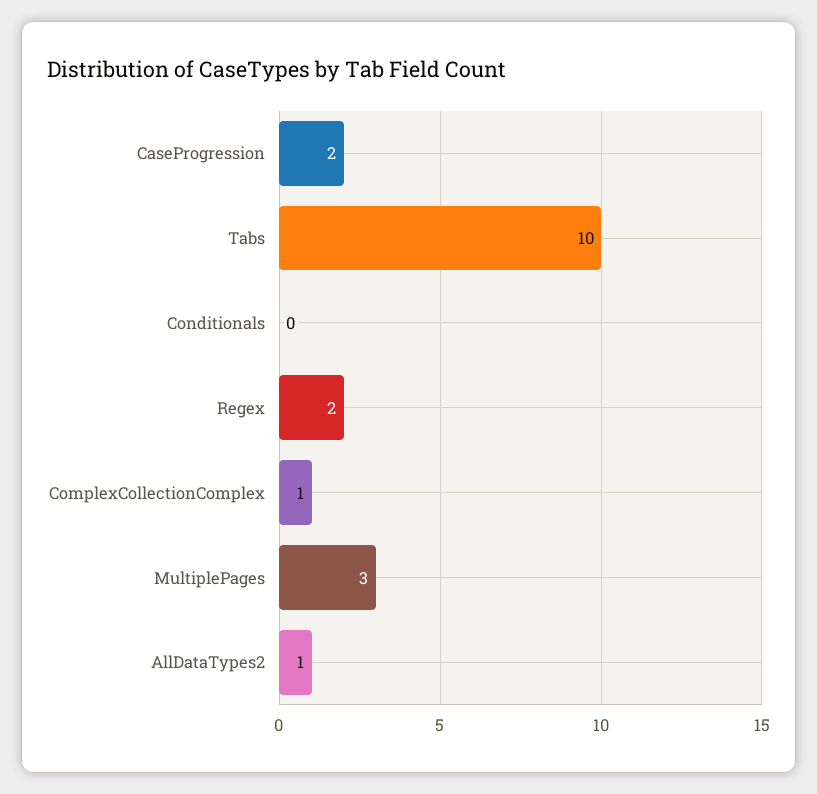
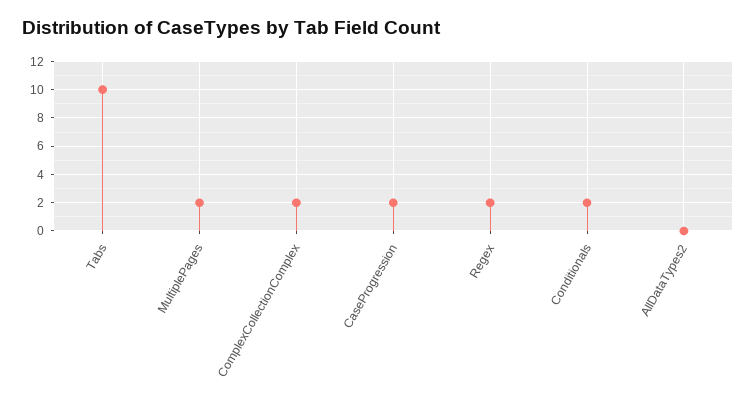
Conditionals: 0 -> 2
ComplexCollectionComplex: 1 -> 2
MultiplePages: 3 -> 2
AllDataTypes2: 1 -> 0

